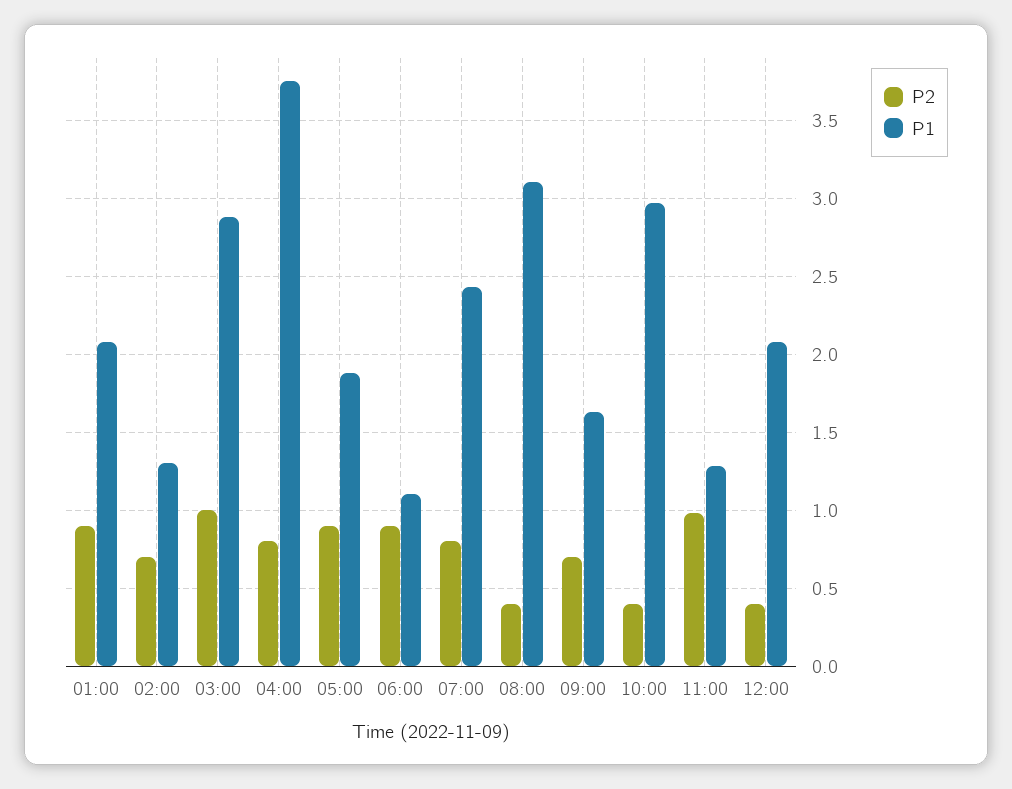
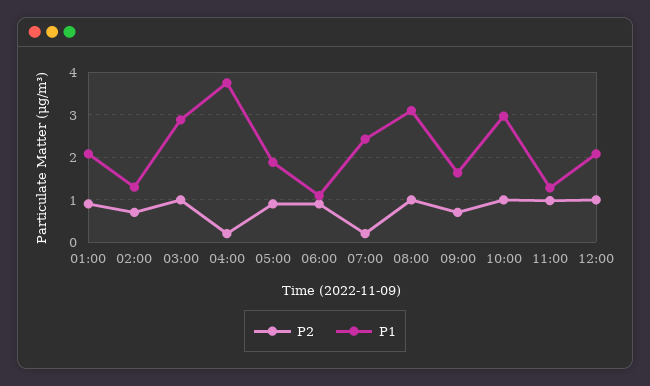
P2, 04:00: 0.8 -> 0.2
P2, 07:00: 0.8 -> 0.2
P2, 08:00: 0.4 -> 1
P2, 10:00: 0.4 -> 1
P2, 12:00: 0.4 -> 1

